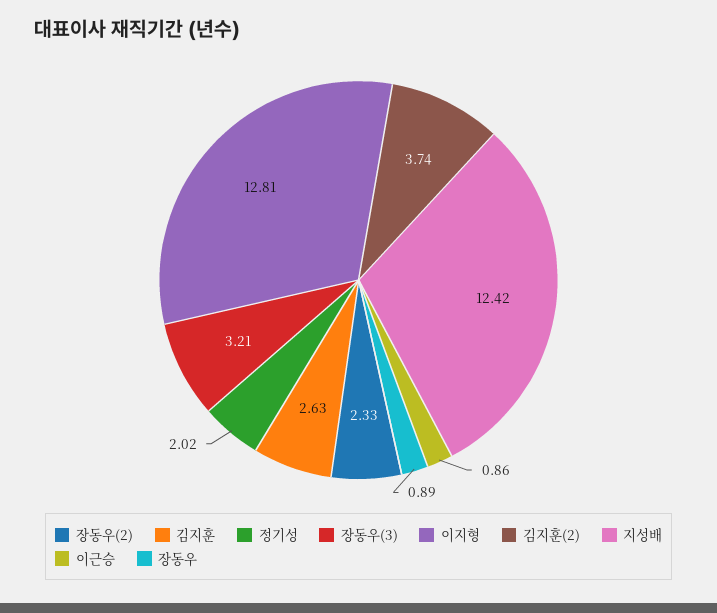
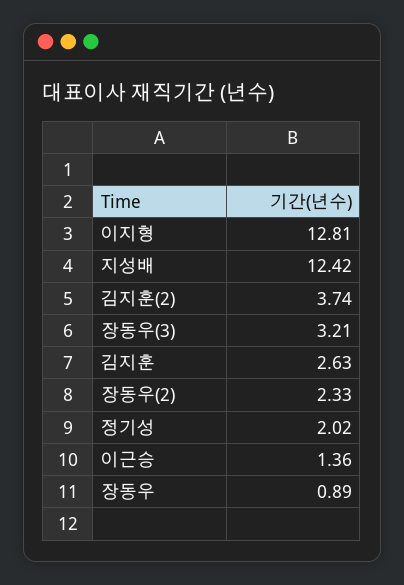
이근승: 0.86 -> 1.36

